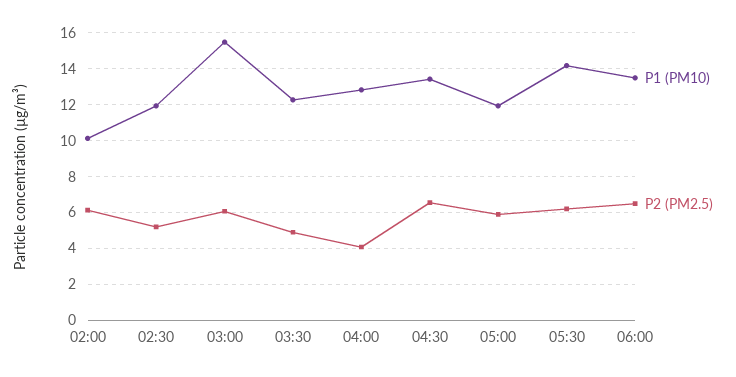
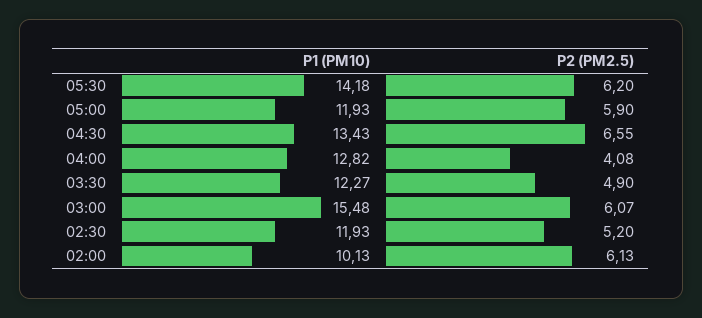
P1 (PM10), 06:00: 13.5 -> none
P2 (PM2.5), 06:00: 6.5 -> none

